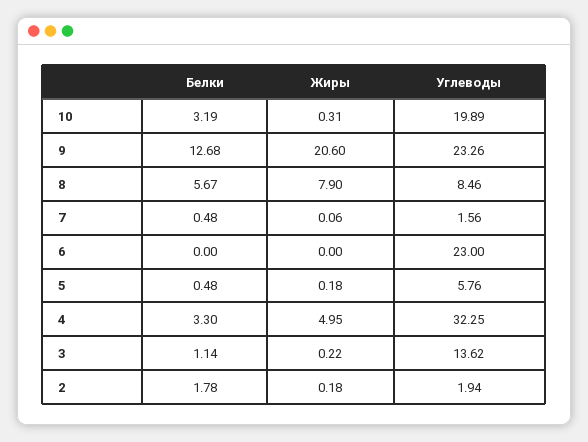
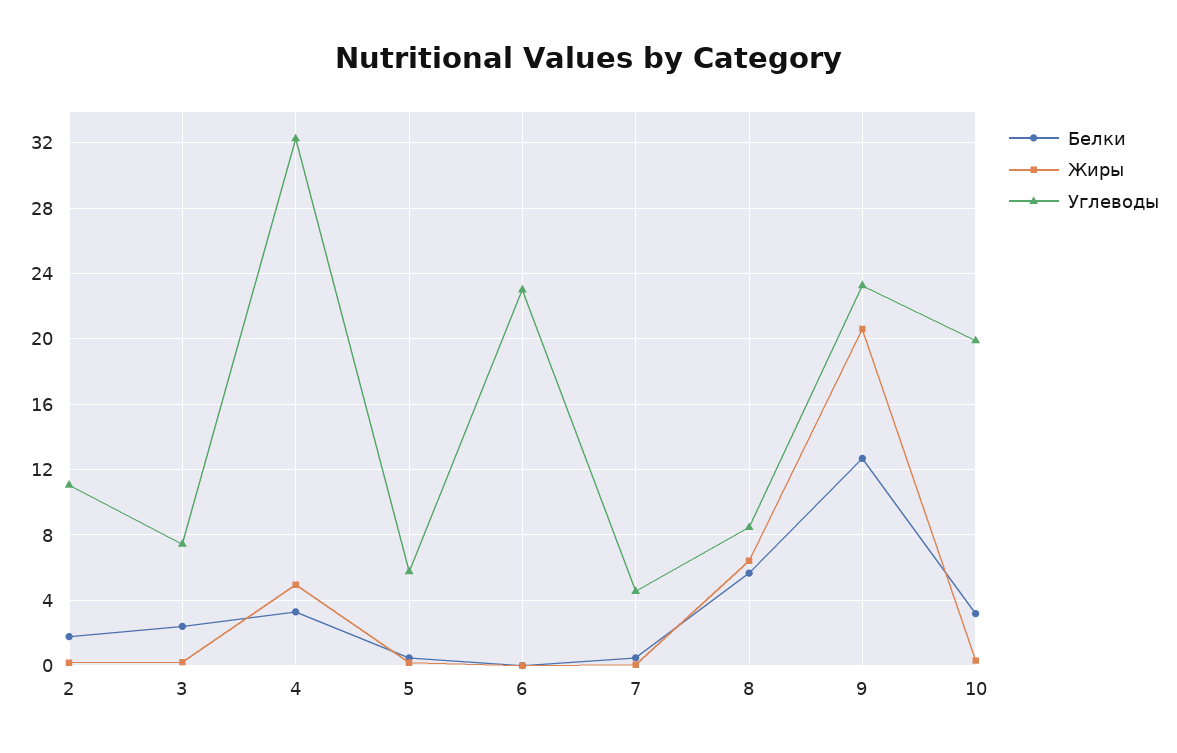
Жиры, 8: 7.9 -> 6.5
Углеводы, 7: 1.56 -> 4.5
Белки, 3: 1.14 -> 2.5
Углеводы, 3: 13.62 -> 7.5
Углеводы, 2: 1.94 -> 11

